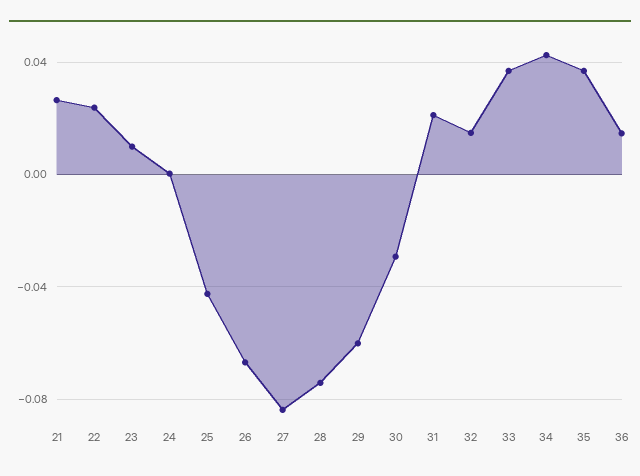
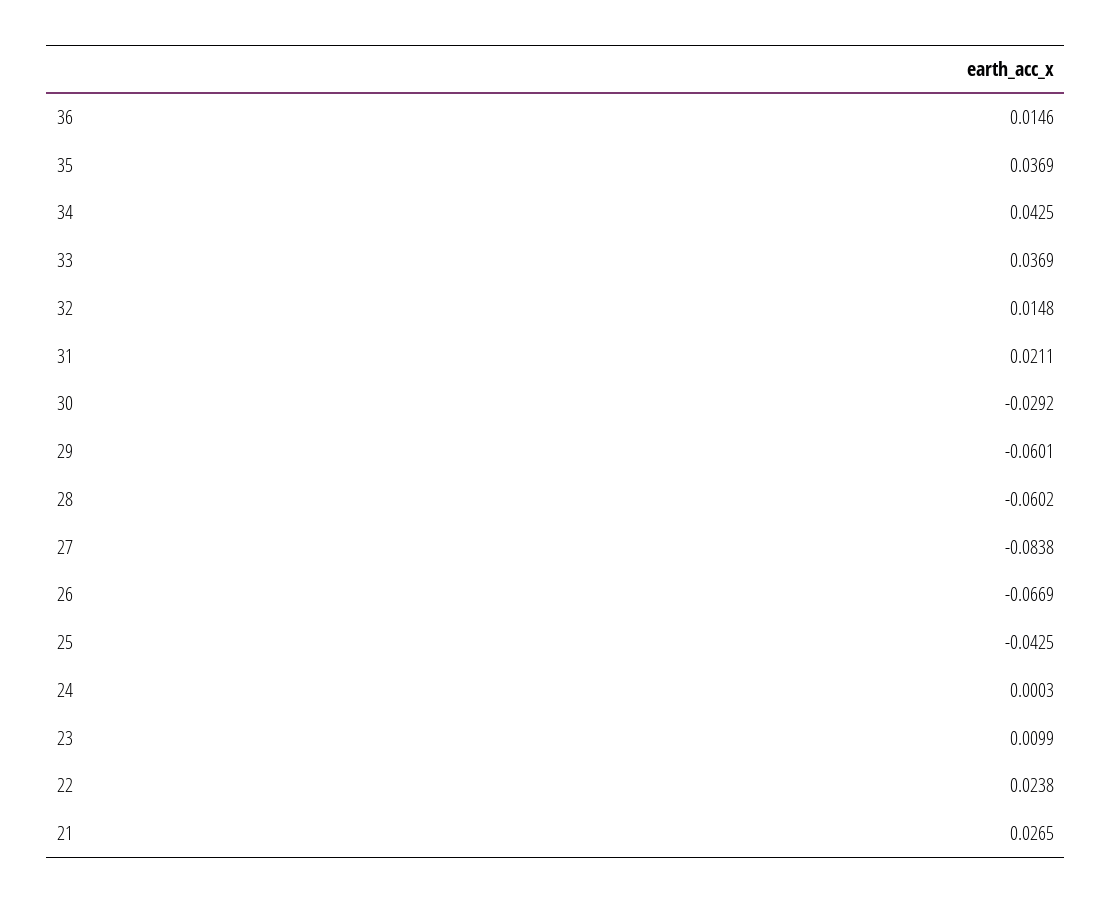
28: -0.075 -> -0.0602

